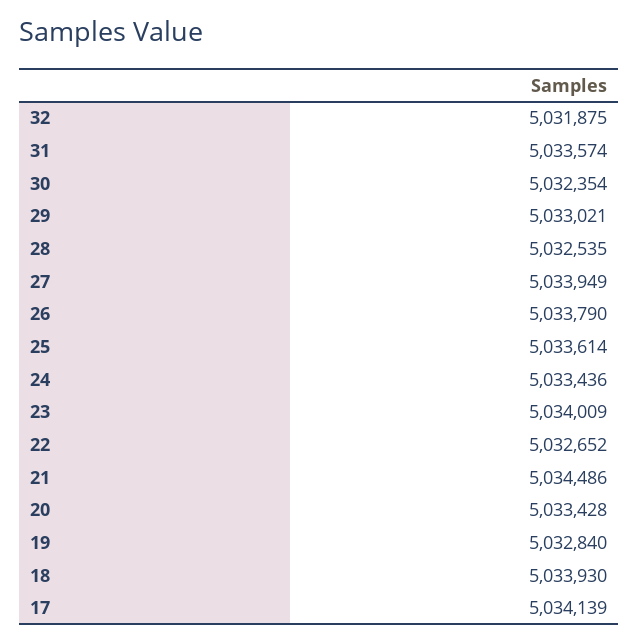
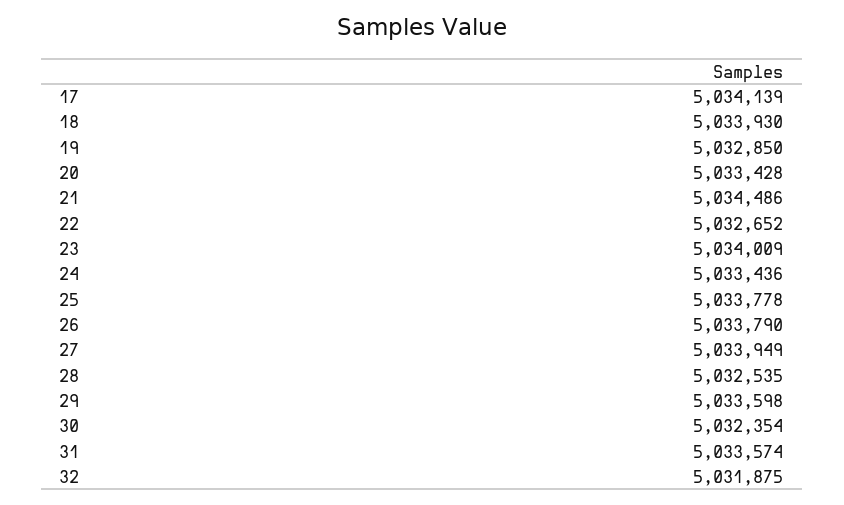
29: 5033021 -> 5033598
25: 5033614 -> 5033778
19: 5032840 -> 5032850

